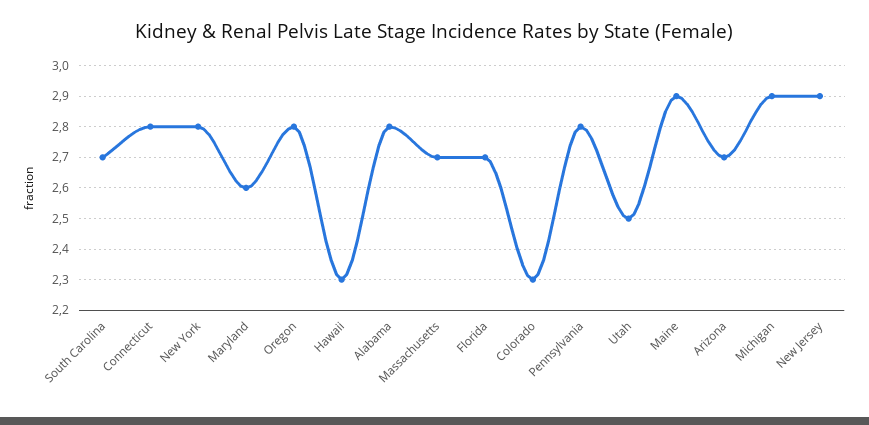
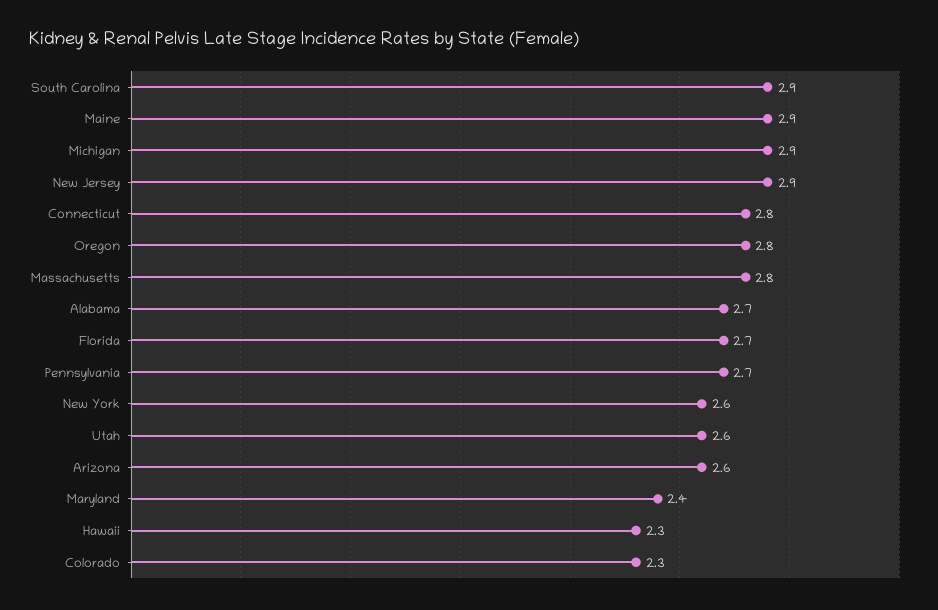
South Carolina: 2.7 -> 2.9
New York: 2.8 -> 2.6
Maryland: 2.6 -> 2.4
Alabama: 2.8 -> 2.7
Massachusetts: 2.7 -> 2.8
Pennsylvania: 2.8 -> 2.7
Utah: 2.5 -> 2.6
Arizona: 2.7 -> 2.6

